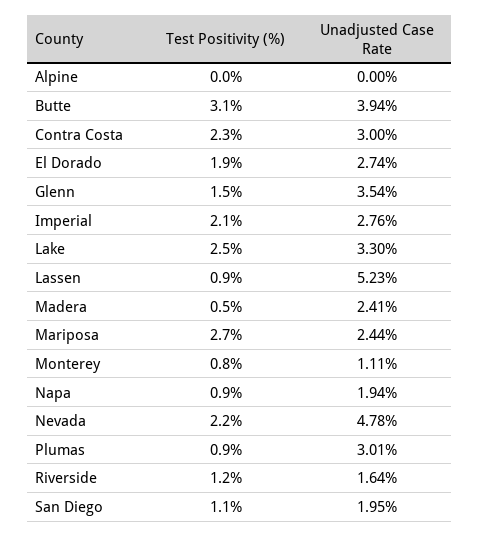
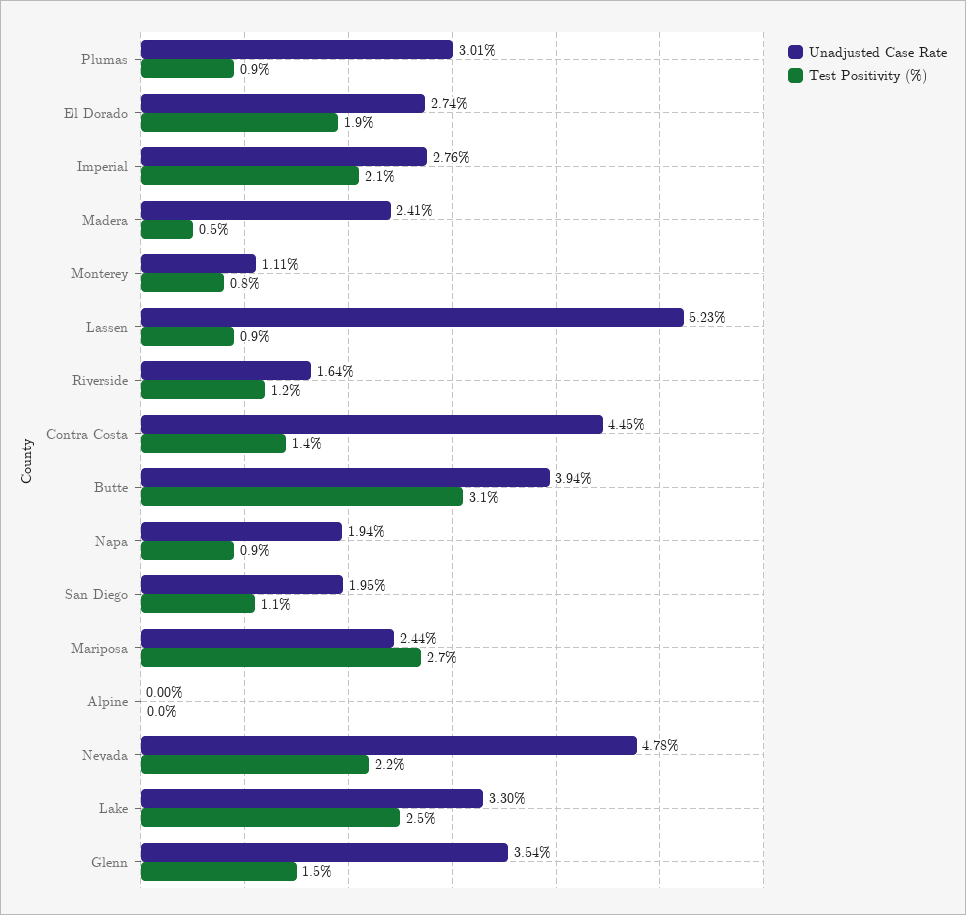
Test Positivity (%), Contra Costa: 2.3 -> 1.4
Unadjusted Case Rate, Contra Costa: 3 -> 4.45

